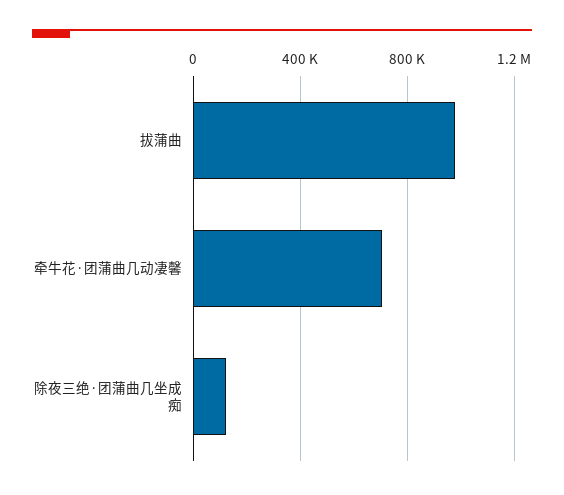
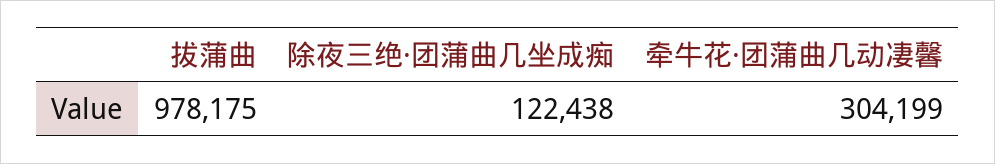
牵牛花·团蒲曲几动凄馨: 700000 -> 304199

